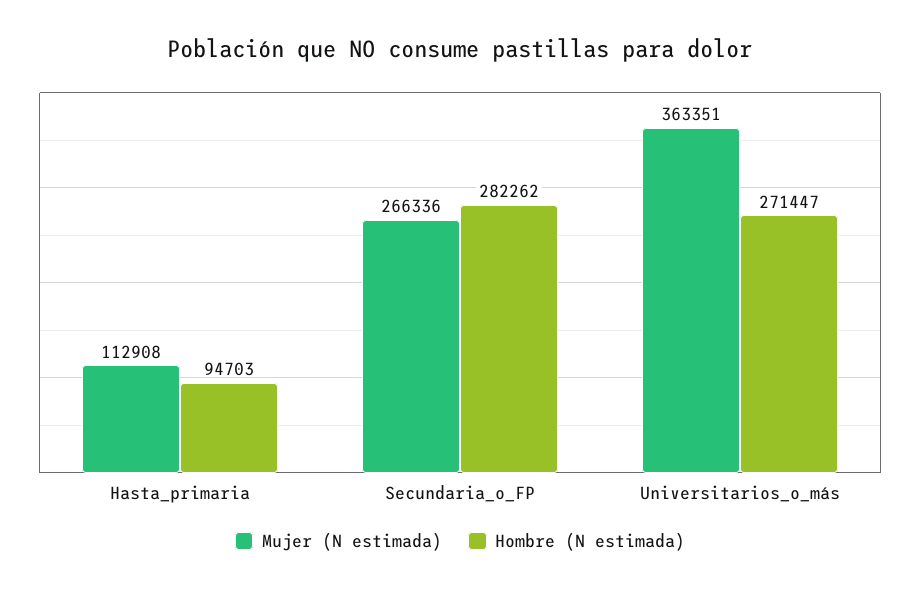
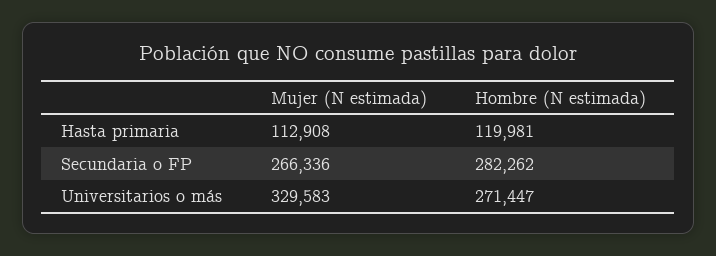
Hombre (N estimada), Hasta_primaria: 94703 -> 119981
Mujer (N estimada), Universitarios_o_más: 363351 -> 329583

